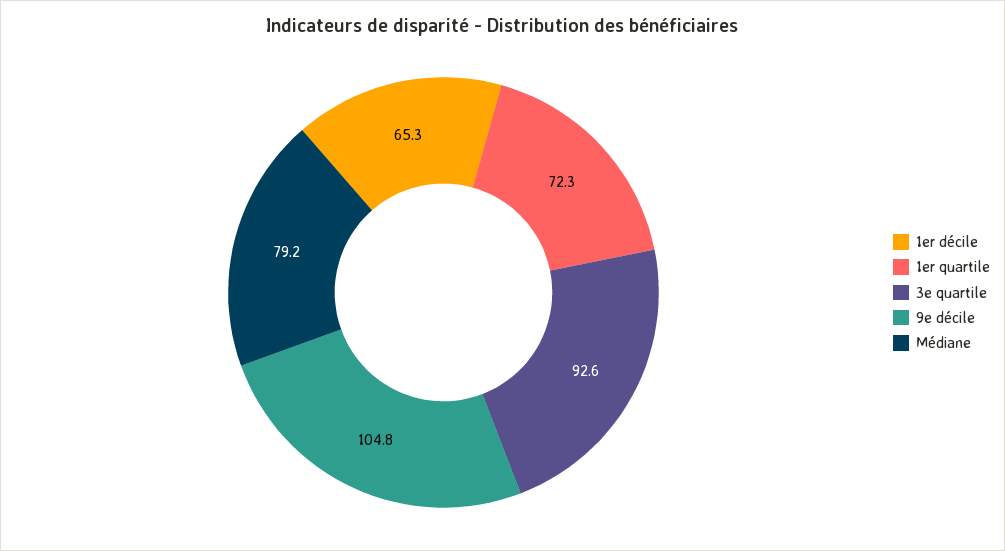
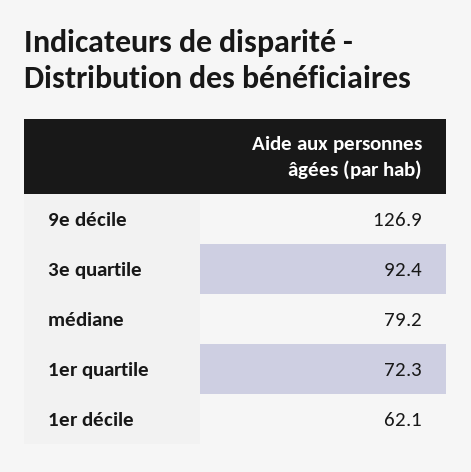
1er décile: 65.3 -> 62.1
3e quartile: 92.6 -> 92.4
9e décile: 104.8 -> 126.9

